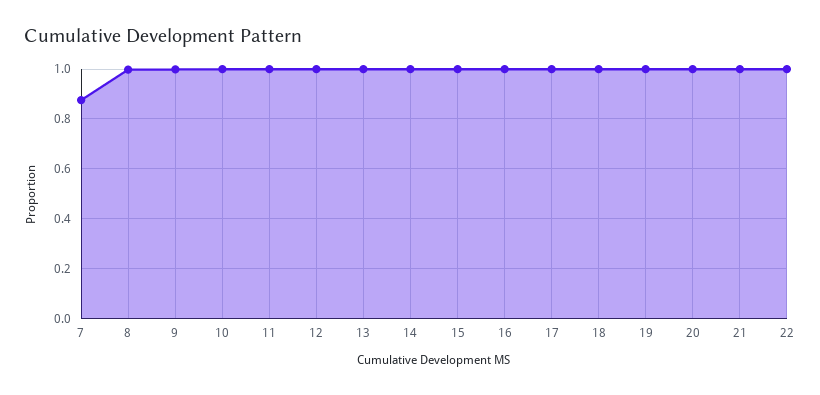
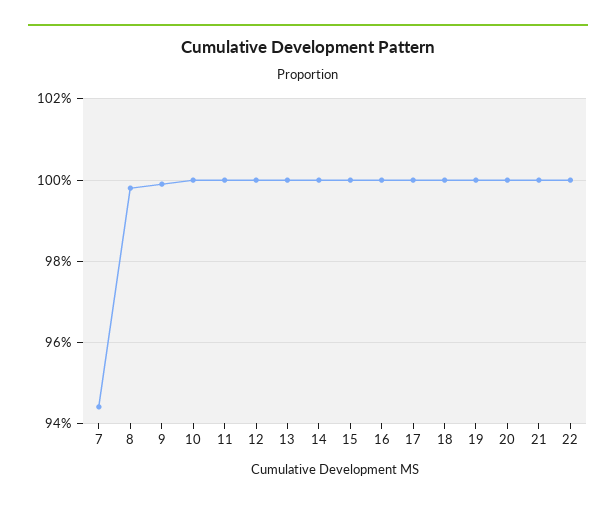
7: 0.875 -> 0.945

